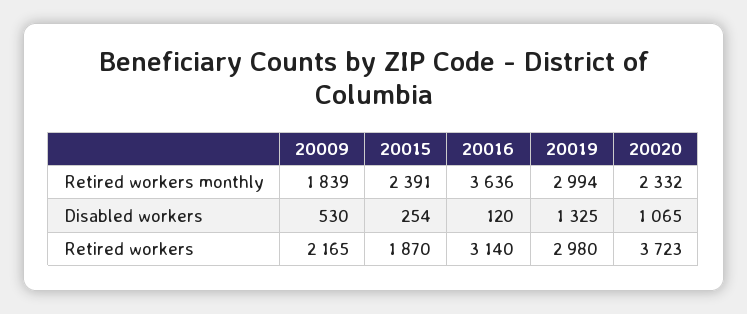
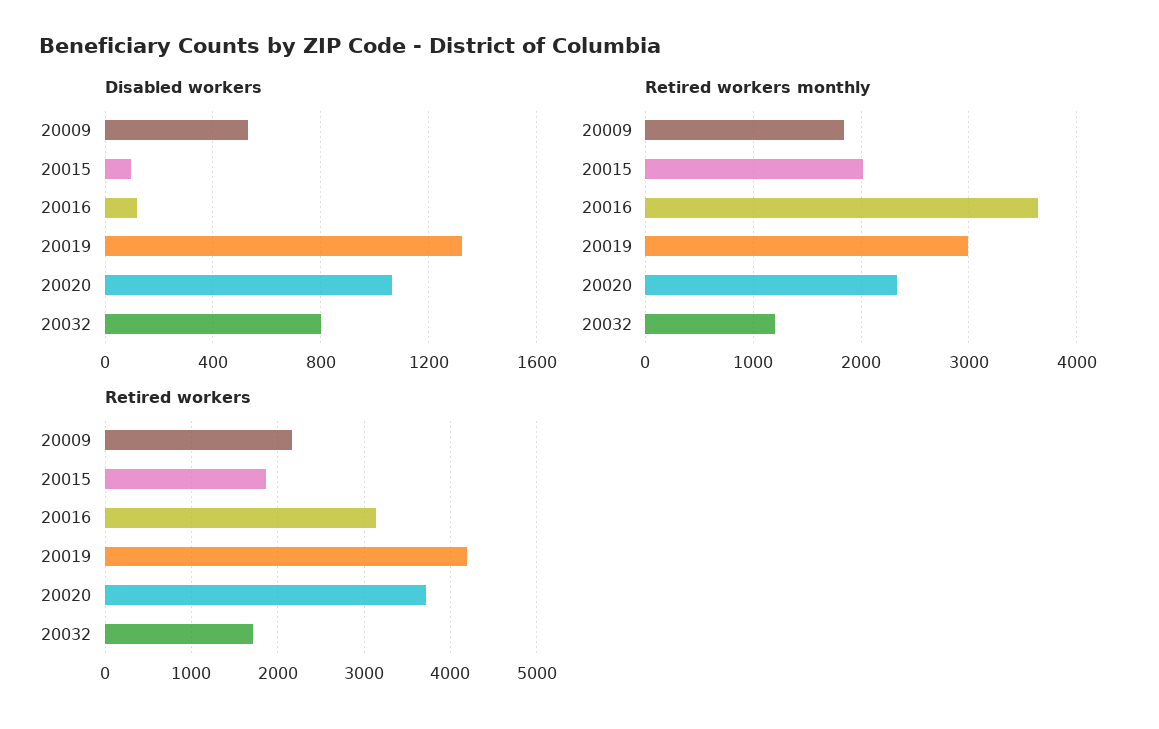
Retired workers monthly, 20015: 2391 -> 2000
Disabled workers, 20015: 254 -> 100
Retired workers, 20019: 2980 -> 4200
Disabled workers, 20032: none -> 800
Retired workers monthly, 20032: none -> 1200
Retired workers, 20032: none -> 1700

